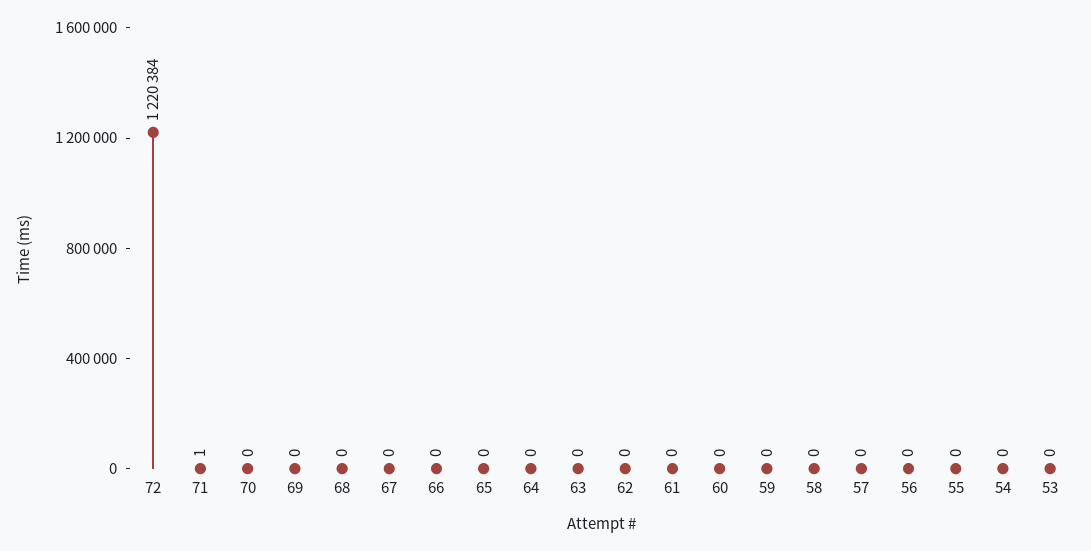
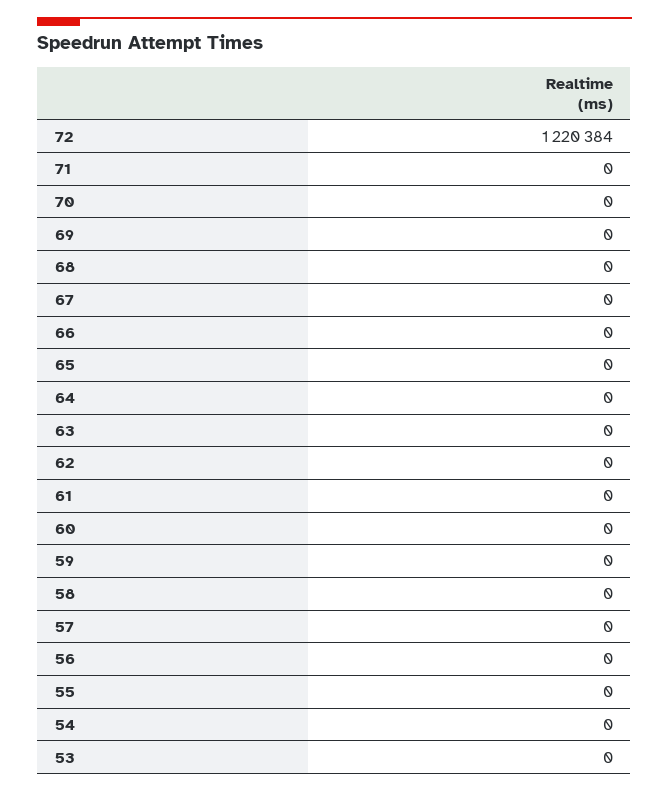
71: 1 -> 0

